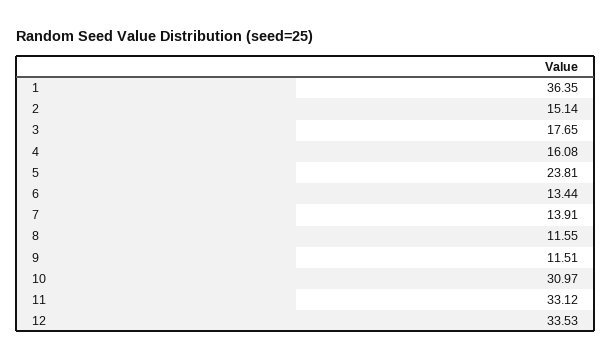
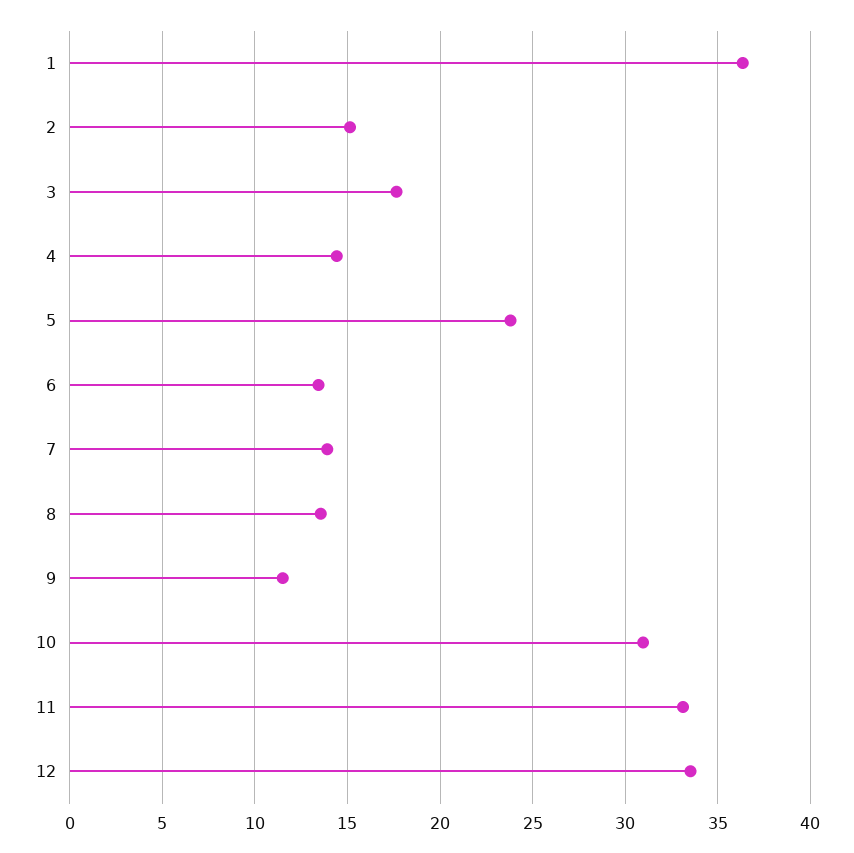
4: 16.08 -> 14.5
8: 11.55 -> 13.5

